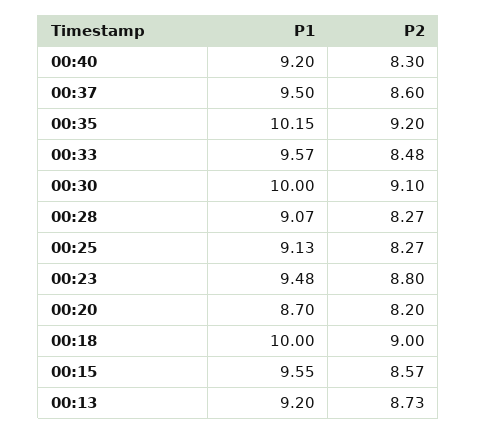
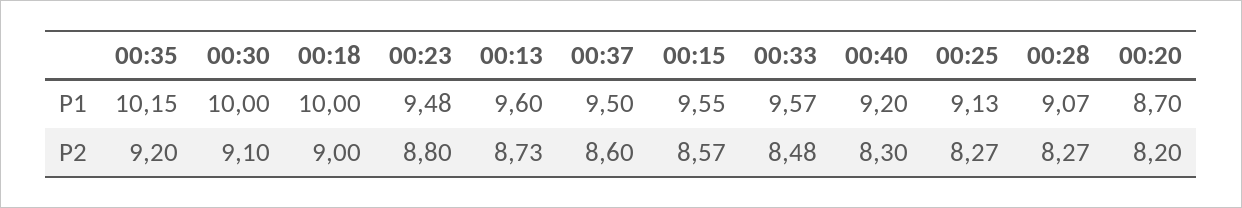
P1, 00:13: 9.2 -> 9.6

